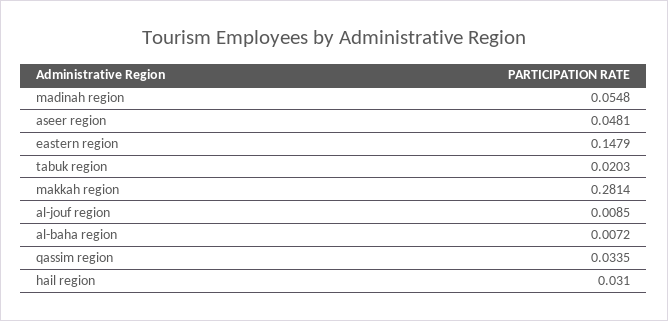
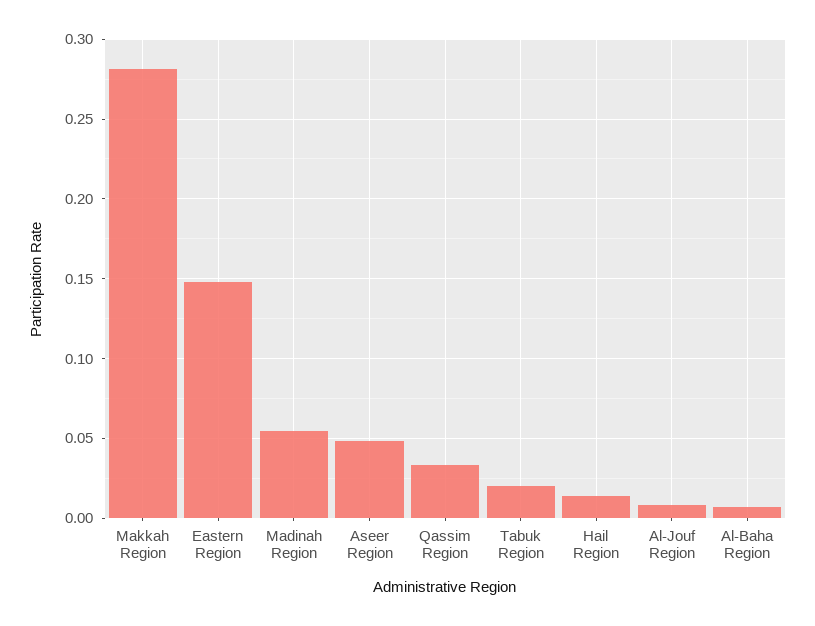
hail region: 0.031 -> 0.015

